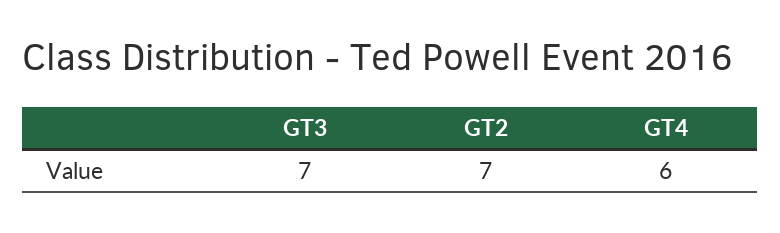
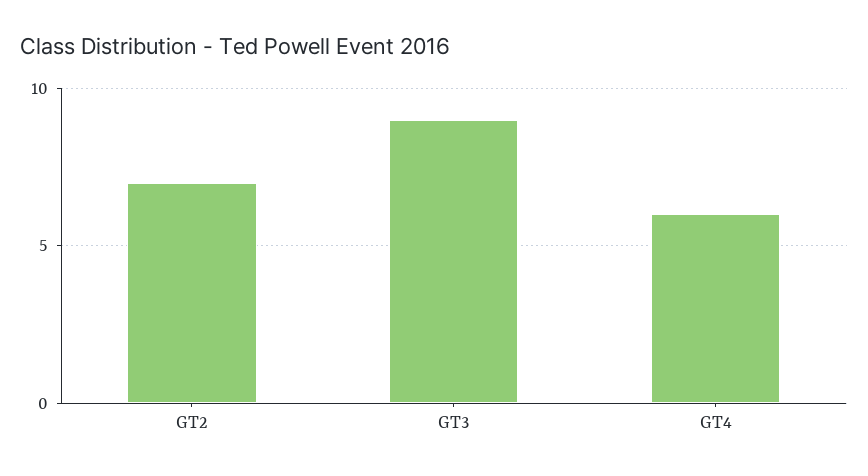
GT3: 7 -> 9

